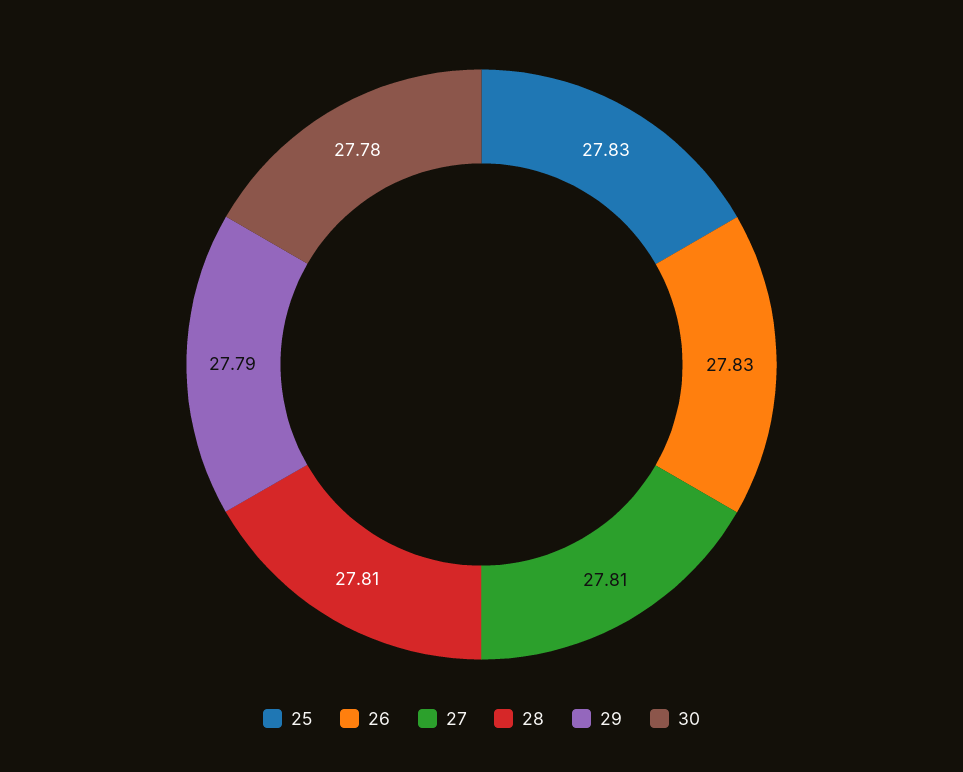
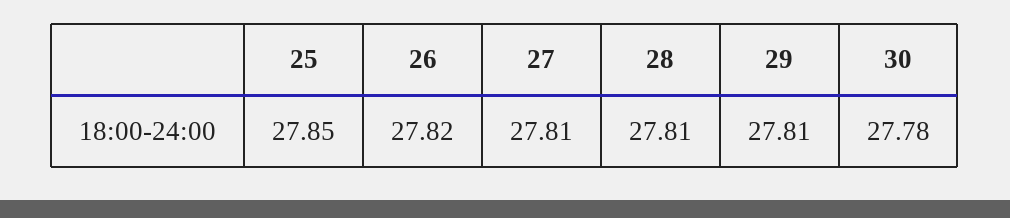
25: 27.83 -> 27.85
26: 27.83 -> 27.82
29: 27.79 -> 27.81

